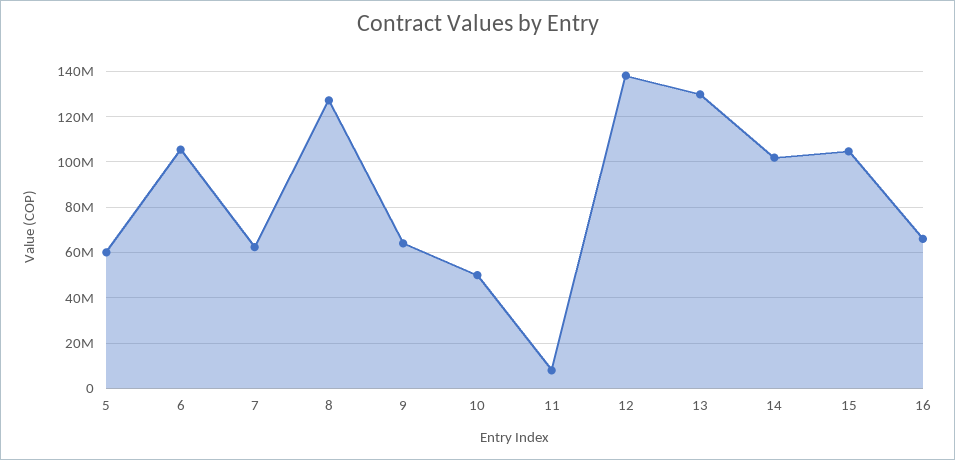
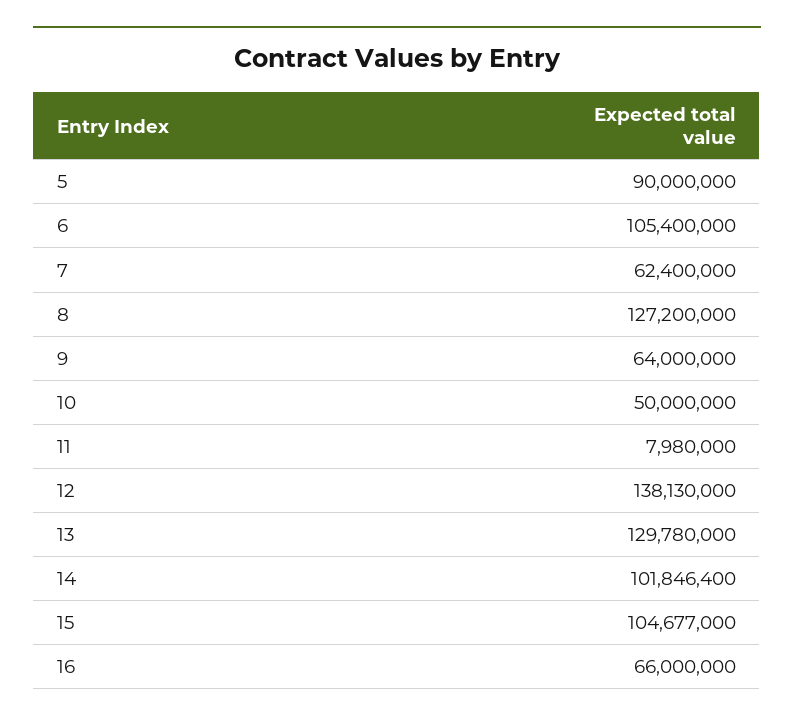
5: 60000000 -> 90000000

